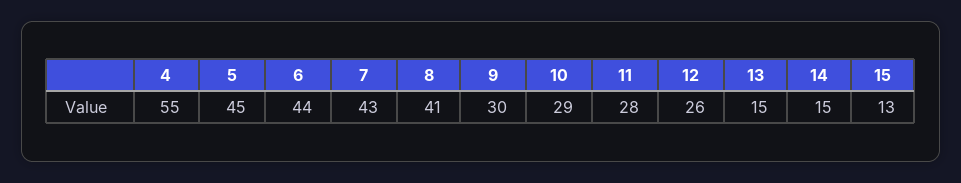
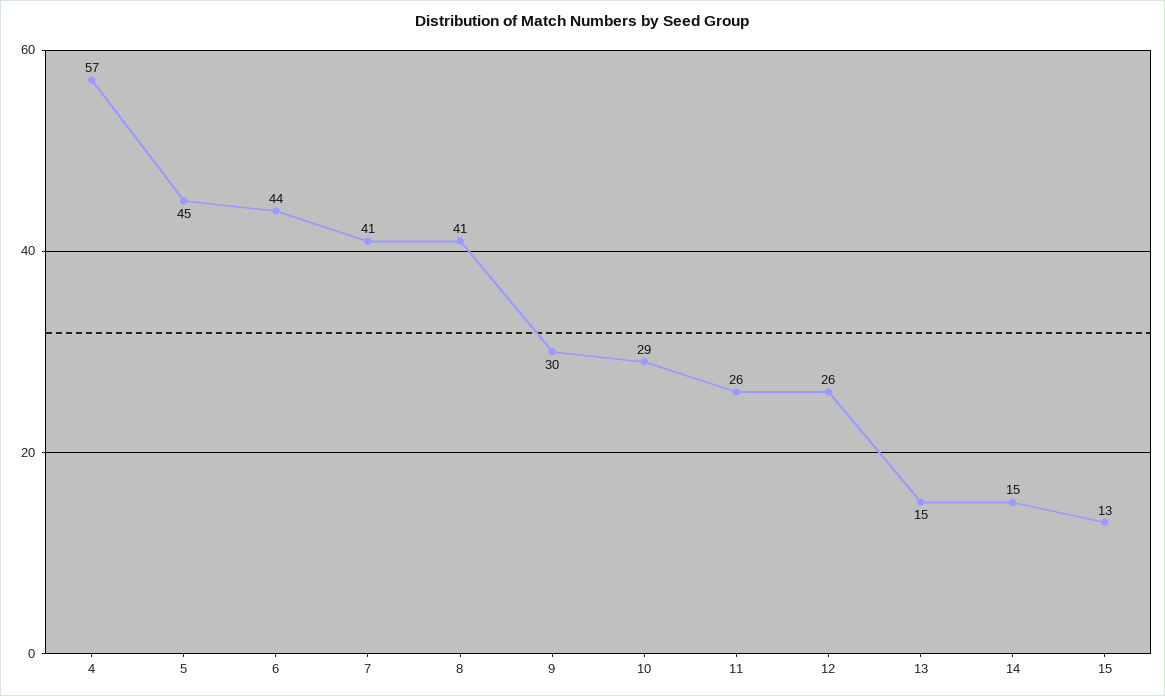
4: 55 -> 57
7: 43 -> 41
11: 28 -> 26

